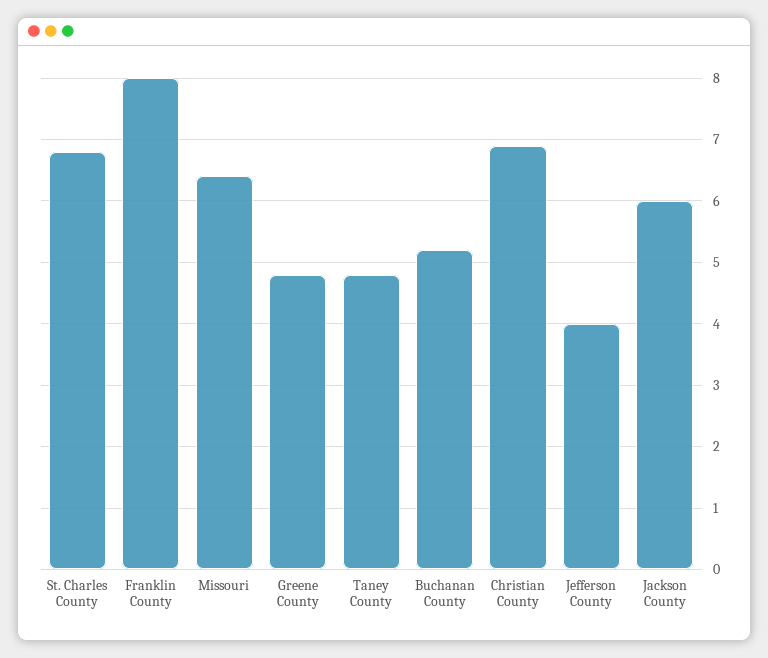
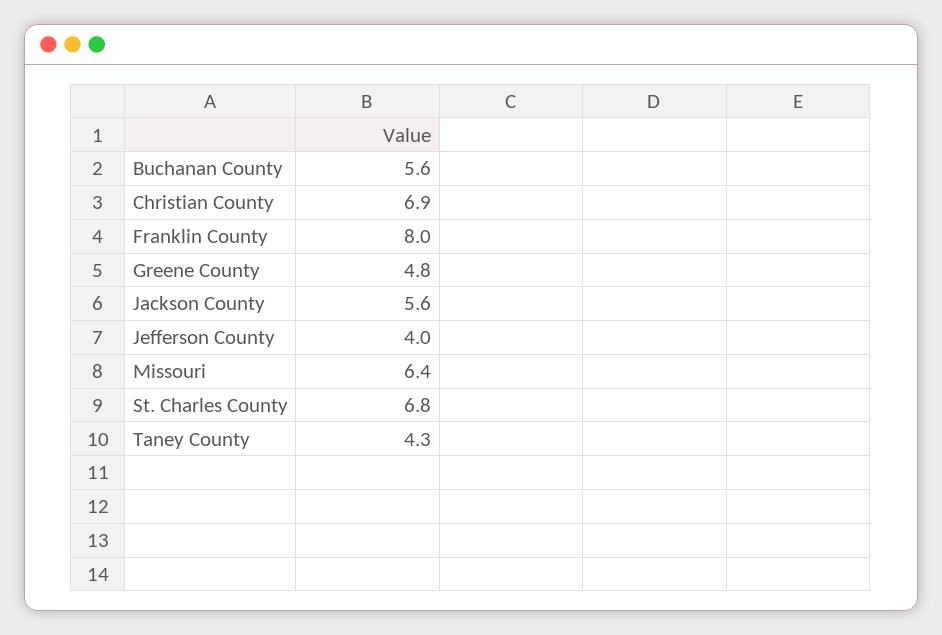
Taney County: 4.8 -> 4.3
Buchanan County: 5.2 -> 5.6
Jackson County: 6 -> 5.6

